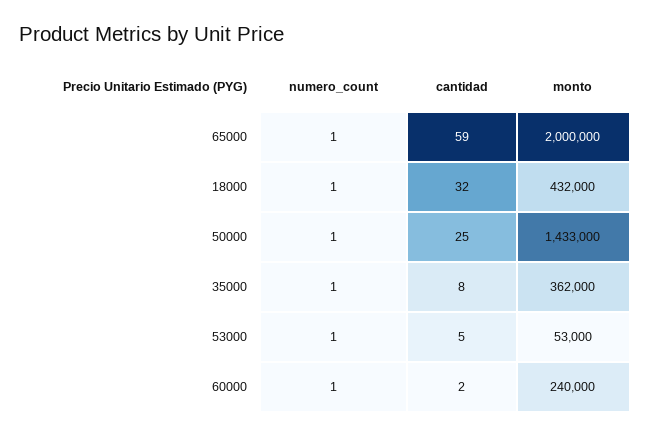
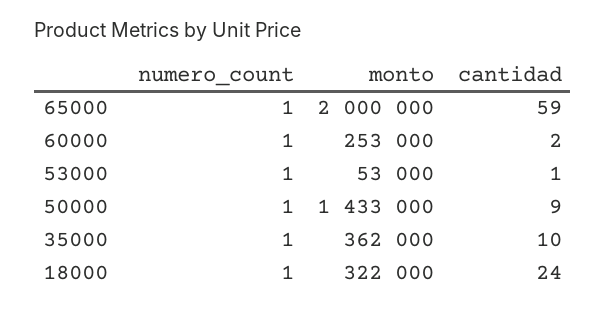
cantidad, 18000: 32 -> 24
monto, 18000: 432000 -> 322000
cantidad, 50000: 25 -> 9
cantidad, 35000: 8 -> 10
cantidad, 53000: 5 -> 1
monto, 60000: 240000 -> 253000

